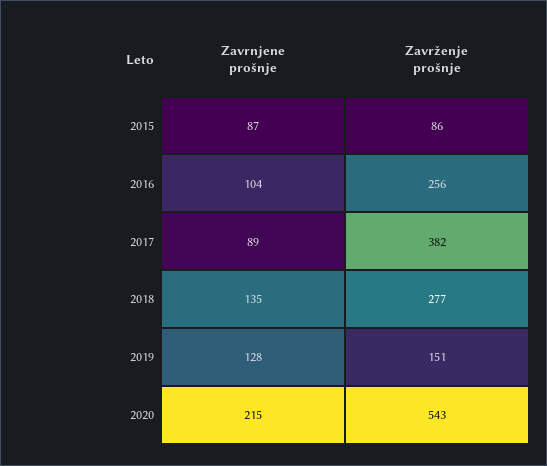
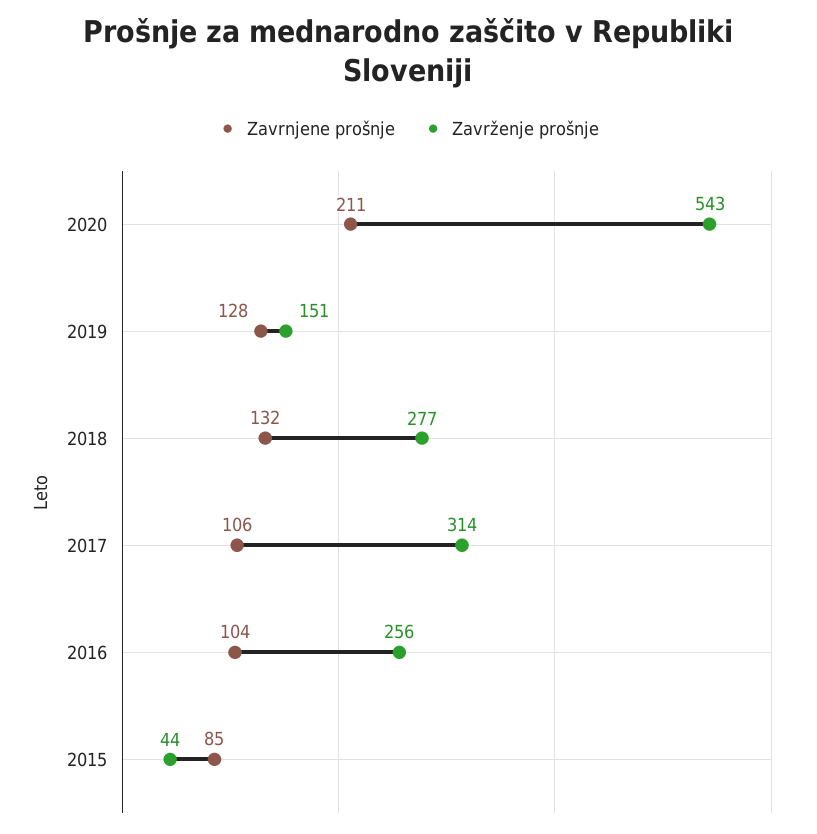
Zavrnjene prošnje, 2015: 87 -> 85
Zavrženje prošnje, 2015: 86 -> 44
Zavrnjene prošnje, 2017: 89 -> 106
Zavrženje prošnje, 2017: 382 -> 314
Zavrnjene prošnje, 2018: 135 -> 132
Zavrnjene prošnje, 2020: 215 -> 211

